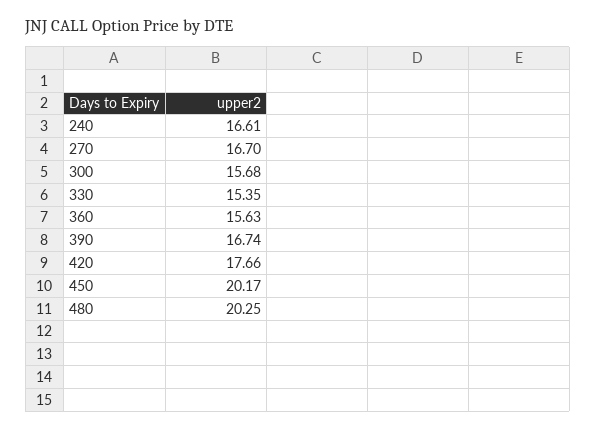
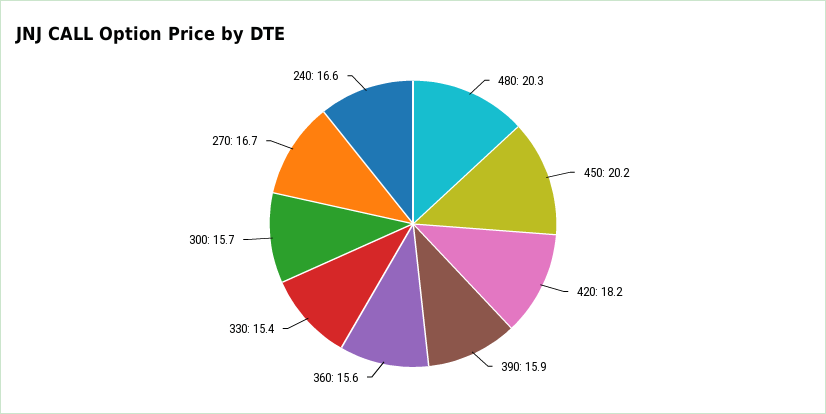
390: 16.74 -> 15.9
420: 17.66 -> 18.2

